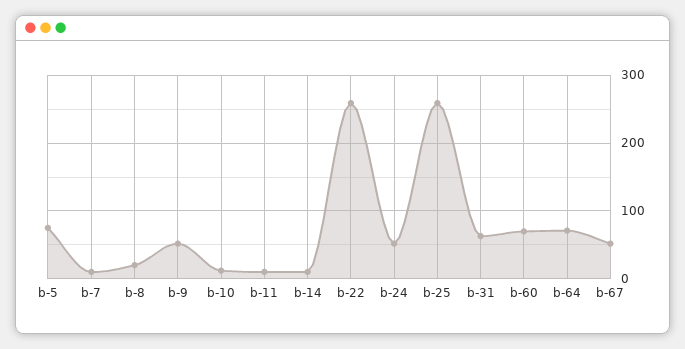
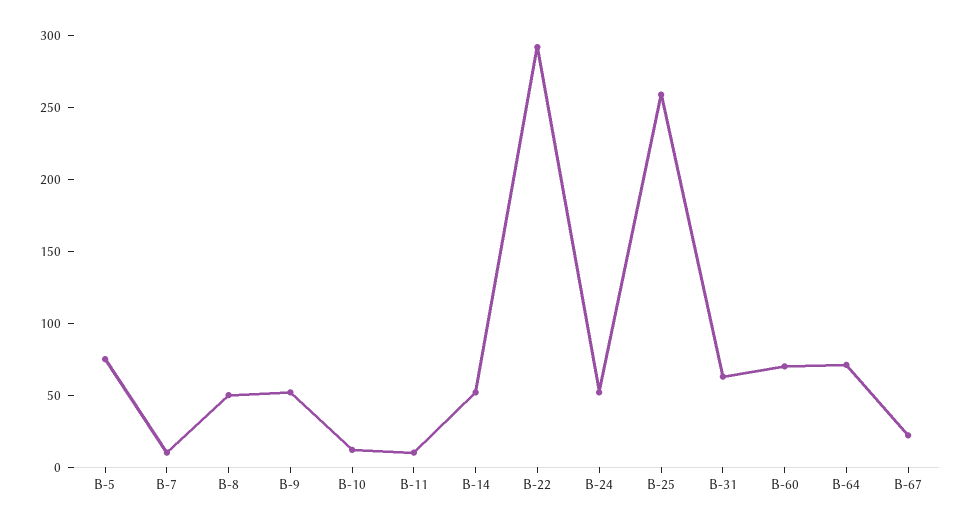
b-8: 20 -> 50
b-14: 10 -> 50
b-22: 260 -> 290
b-67: 50 -> 20

